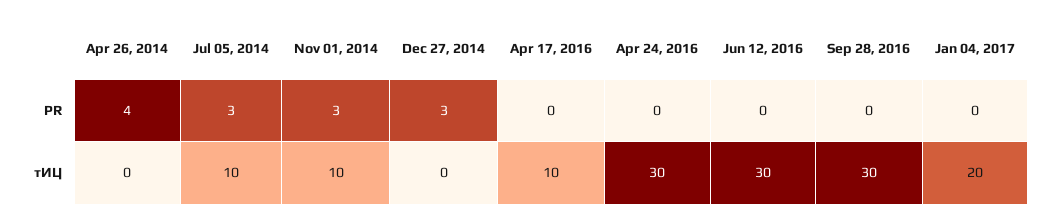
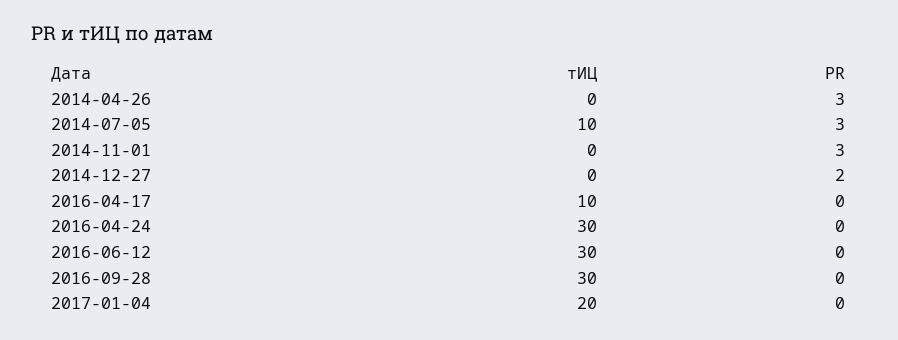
Apr 26, 2014, PR: 4 -> 3
Dec 27, 2014, PR: 3 -> 2
Nov 01, 2014, тИЦ: 10 -> 0

